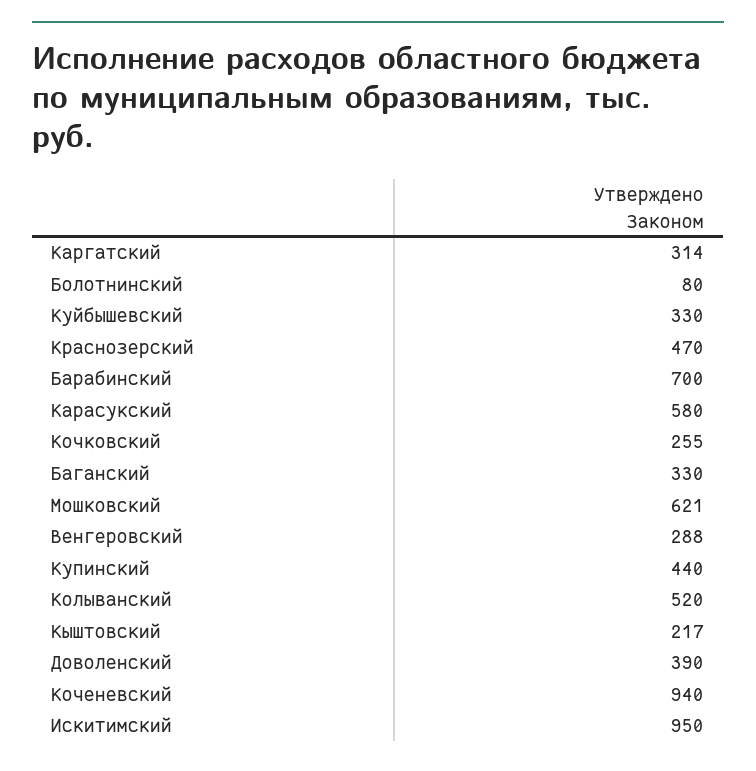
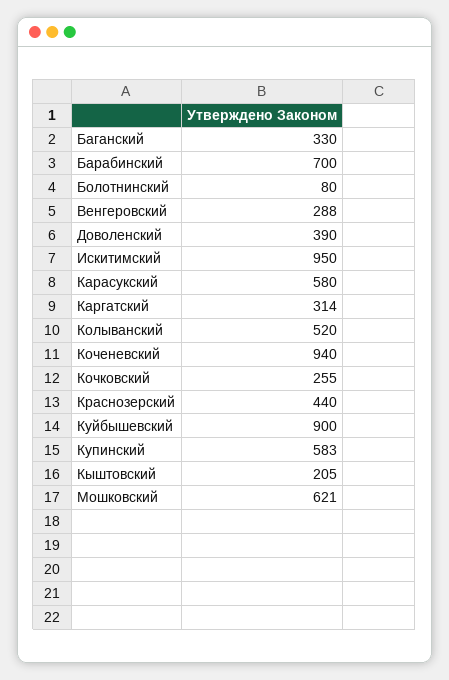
Куйбышевский: 330 -> 900
Краснозерский: 470 -> 440
Купинский: 440 -> 583
Кыштовский: 217 -> 205

